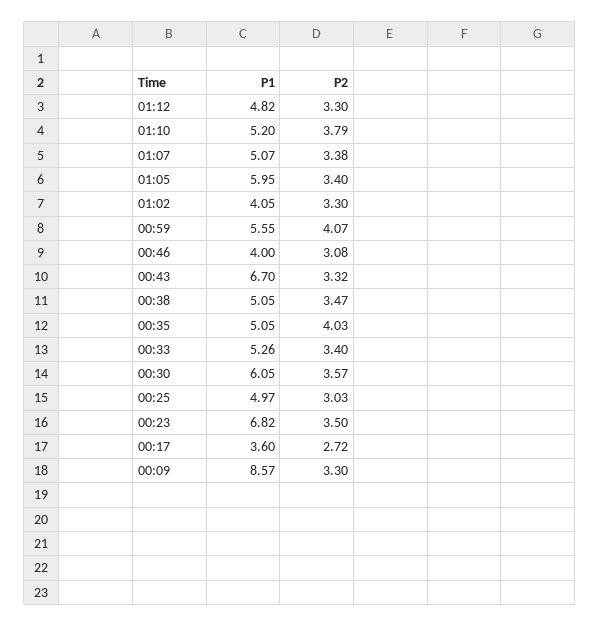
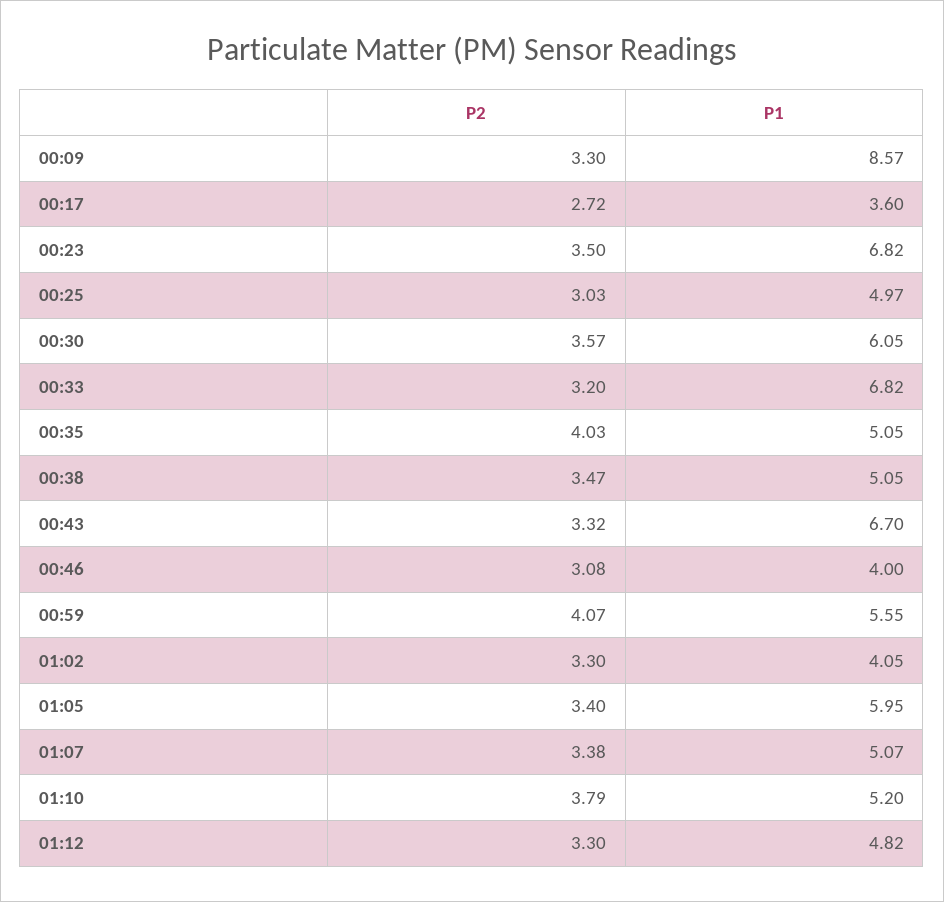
P1, 00:33: 5.26 -> 6.82
P2, 00:33: 3.4 -> 3.2

